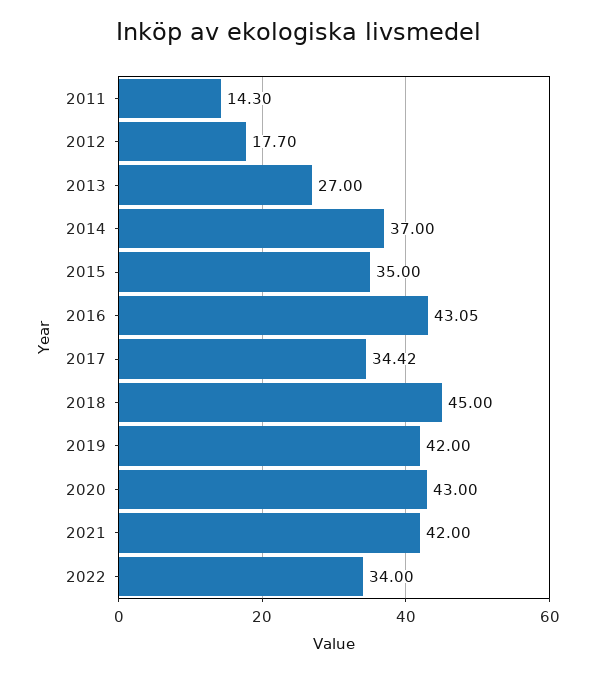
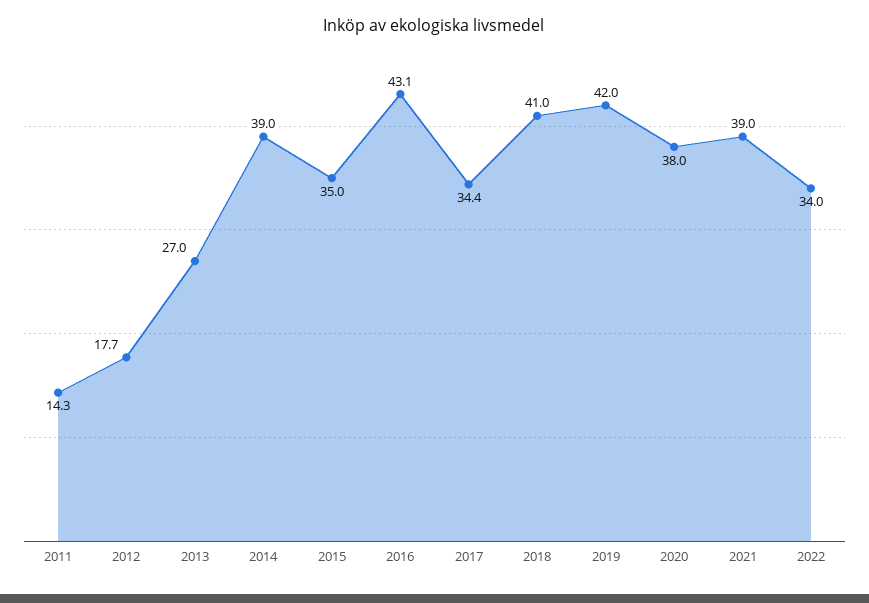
2014: 37 -> 39
2018: 45 -> 41
2020: 43 -> 38
2021: 42 -> 39

